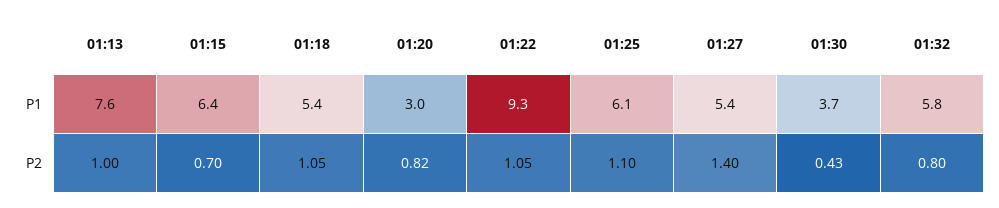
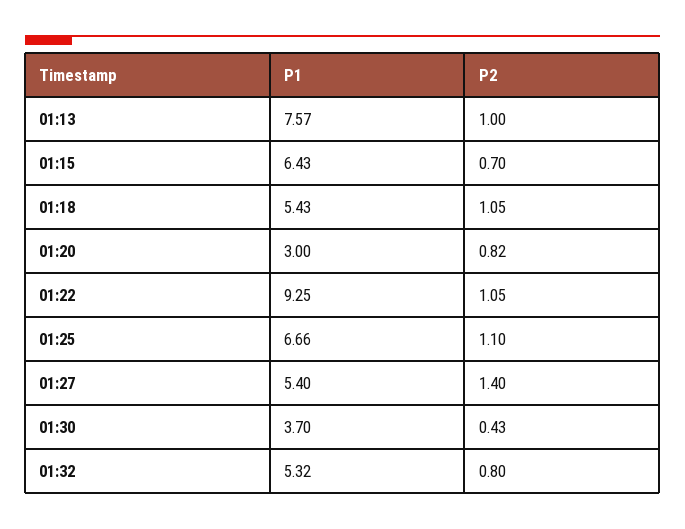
01:25, P1: 6.1 -> 6.66
01:32, P1: 5.8 -> 5.32

